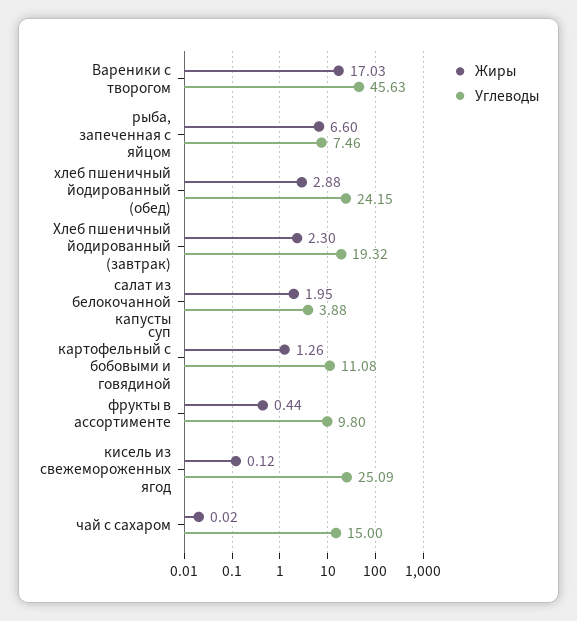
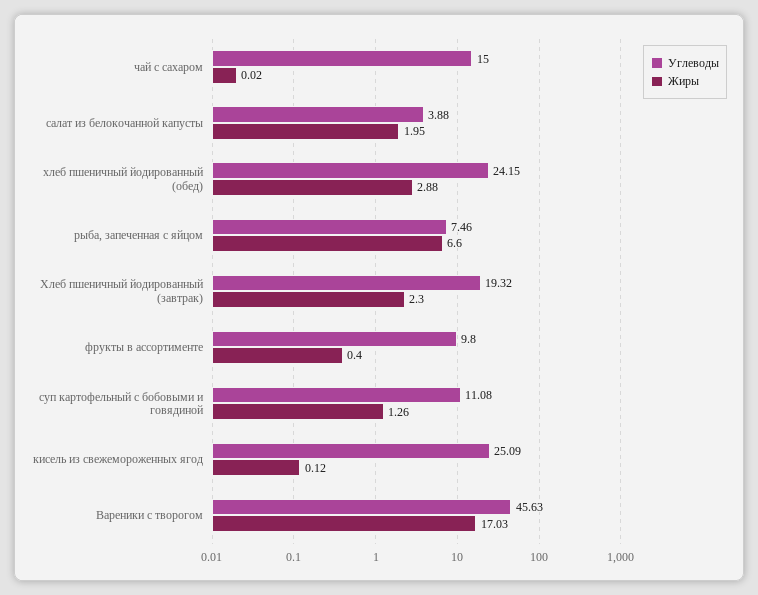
Жиры, фрукты в ассортименте: 0.44 -> 0.4

